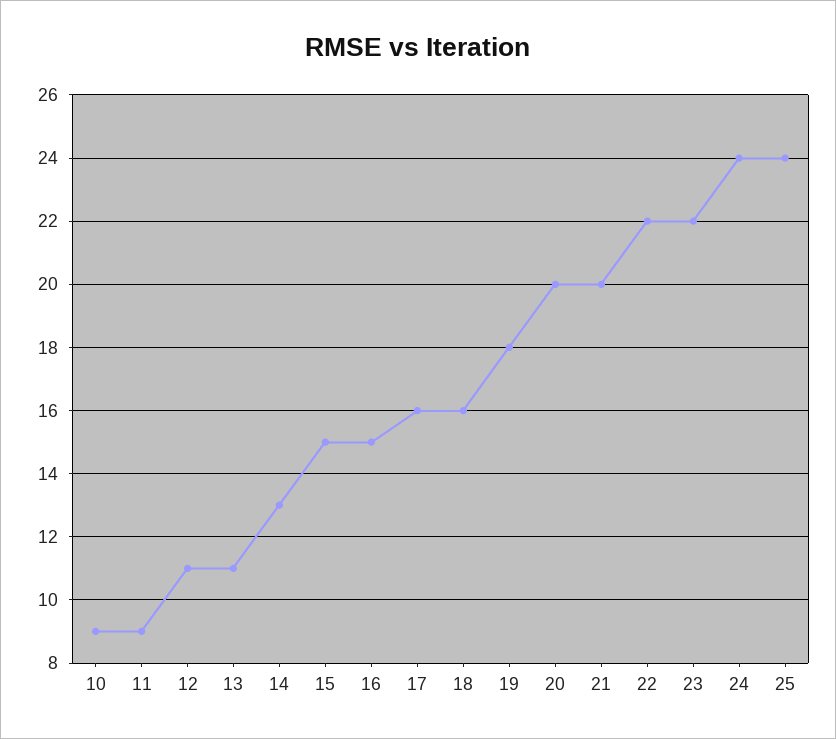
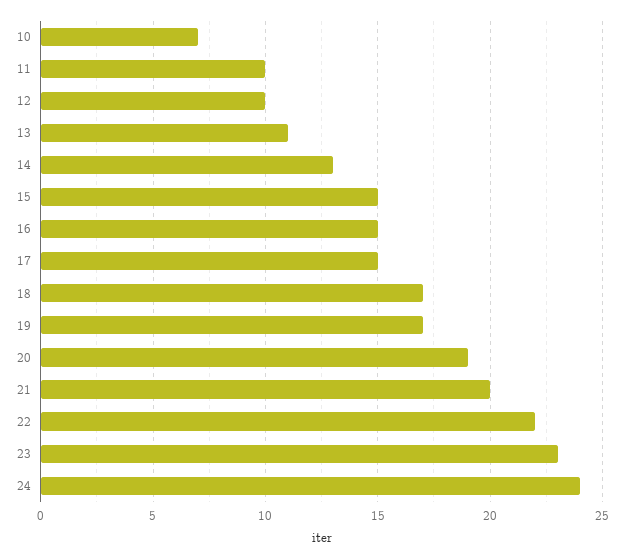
10: 9 -> 7
11: 9 -> 10
12: 11 -> 10
17: 16 -> 15
18: 16 -> 17
19: 18 -> 17
20: 20 -> 19
23: 22 -> 23
25: 24 -> none

